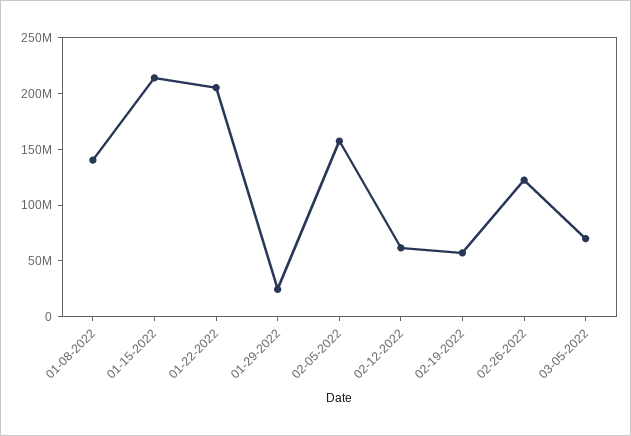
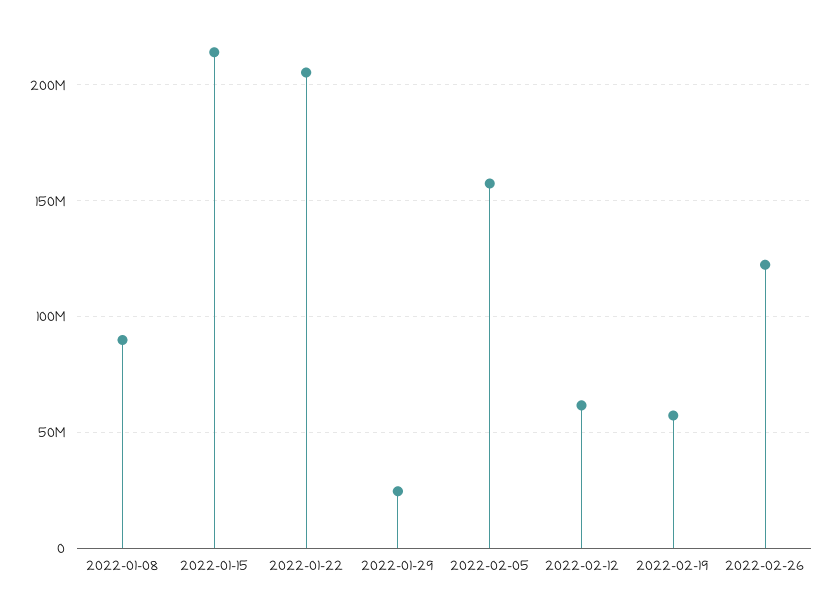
01-08-2022: 140000000 -> 90000000
03-05-2022: 70000000 -> none

